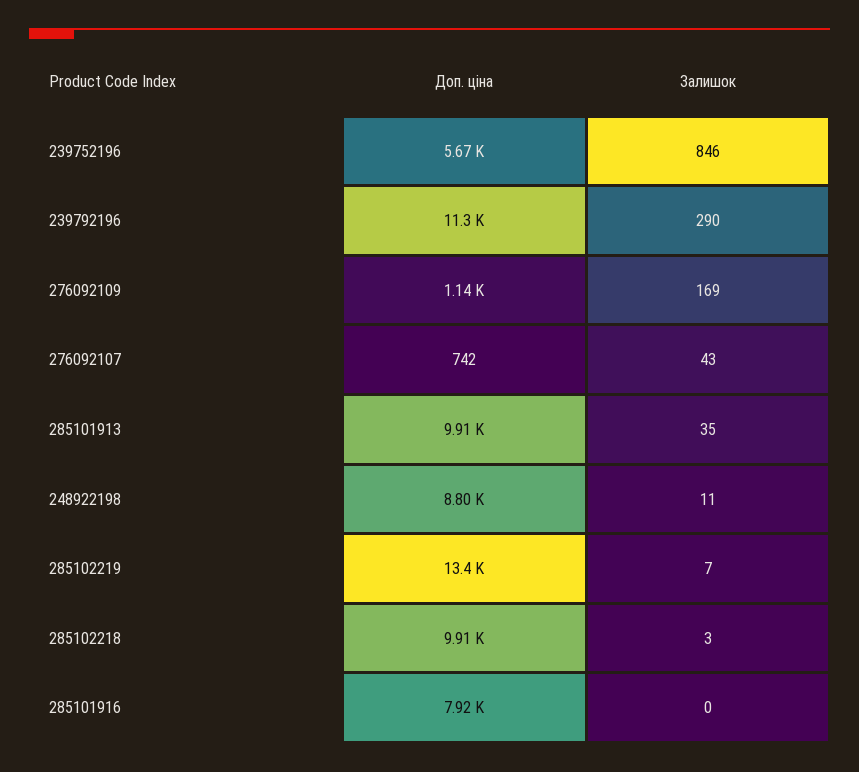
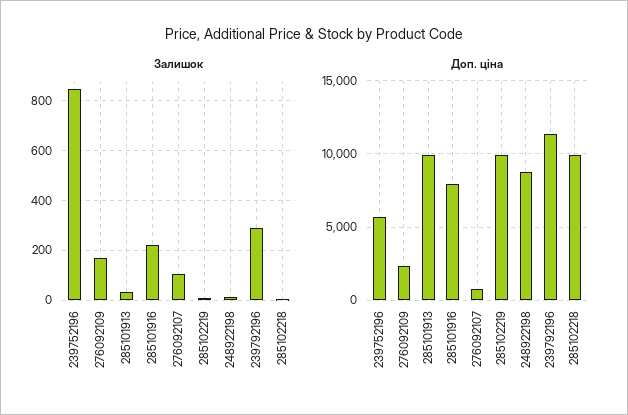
Доп. ціна, 276092109: 1140 -> 2500
Залишок, 276092107: 43 -> 100
Доп. ціна, 285102219: 13400 -> 10000
Залишок, 285101916: 0 -> 225

